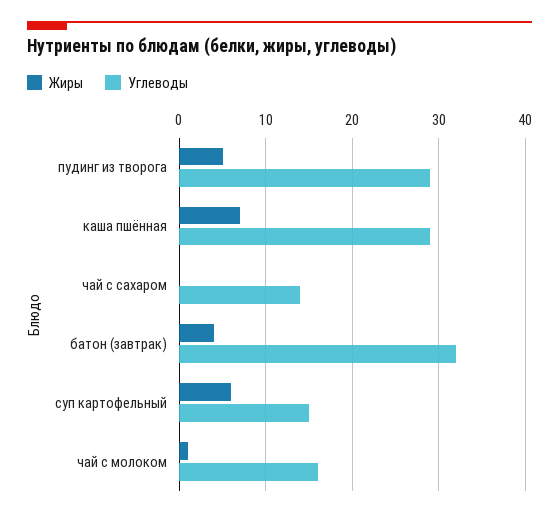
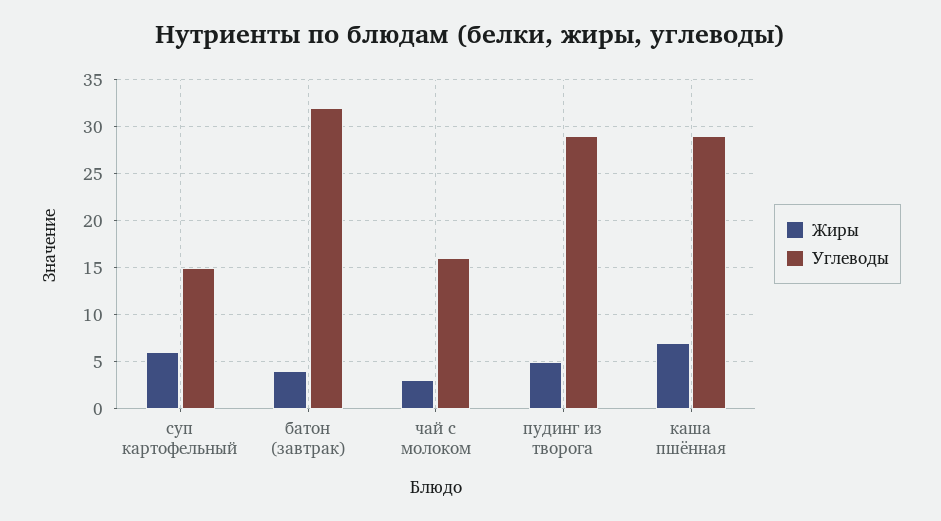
Жиры, чай с сахаром: 0 -> none
Углеводы, чай с сахаром: 14 -> none
Жиры, чай с молоком: 1 -> 3

